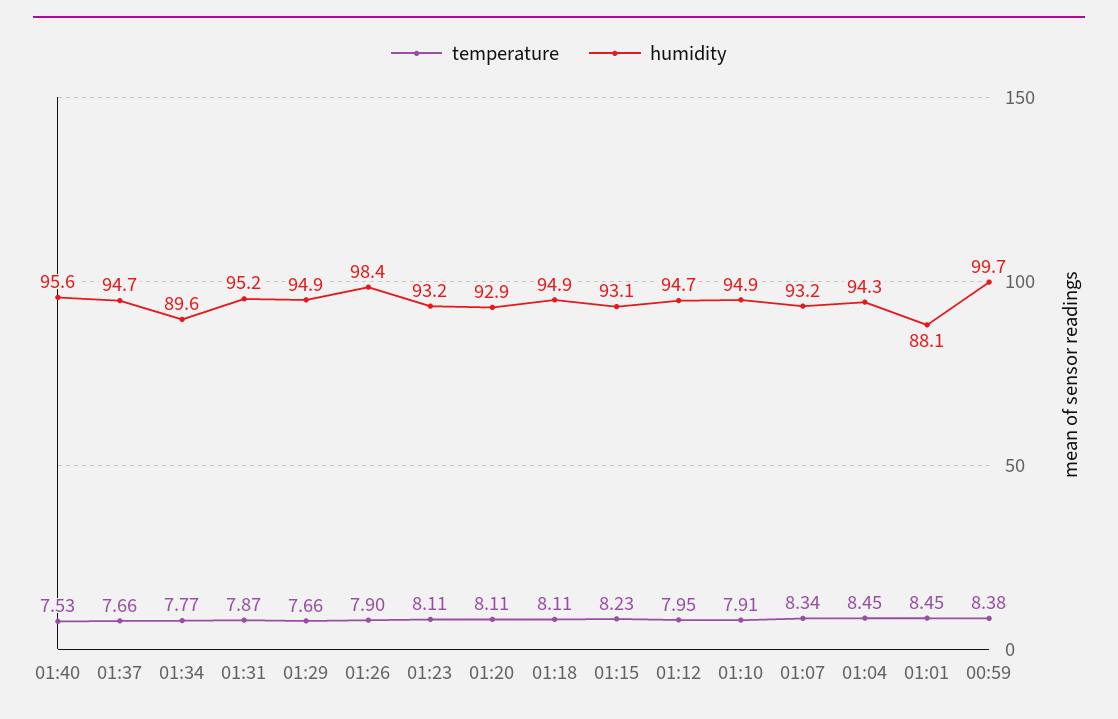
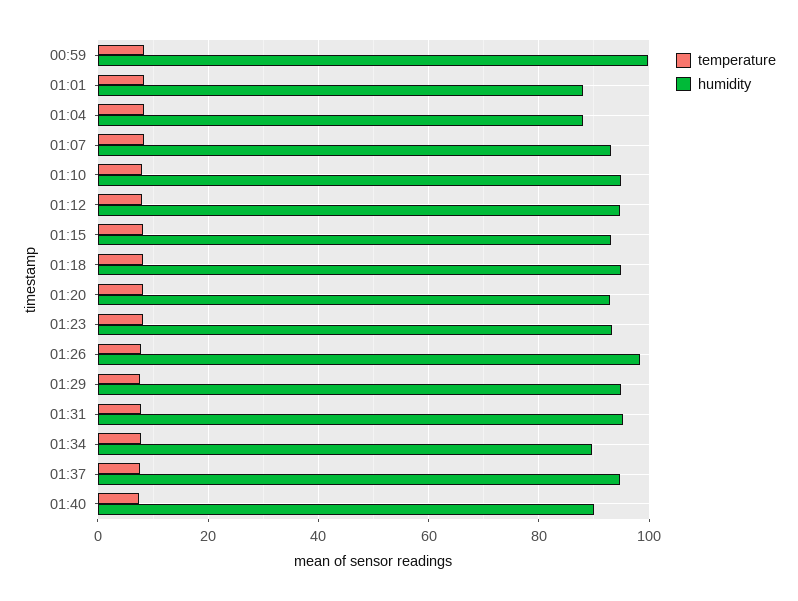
humidity, 01:40: 95.6 -> 90
humidity, 01:04: 94.3 -> 88

